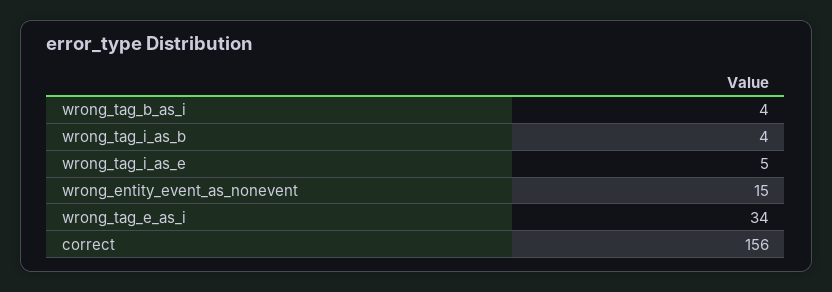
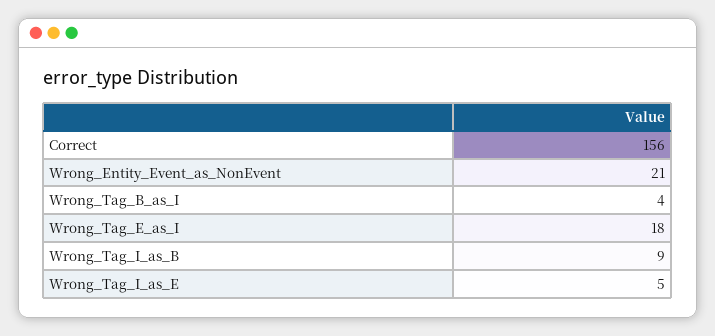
wrong_tag_i_as_b: 4 -> 9
wrong_entity_event_as_nonevent: 15 -> 21
wrong_tag_e_as_i: 34 -> 18

